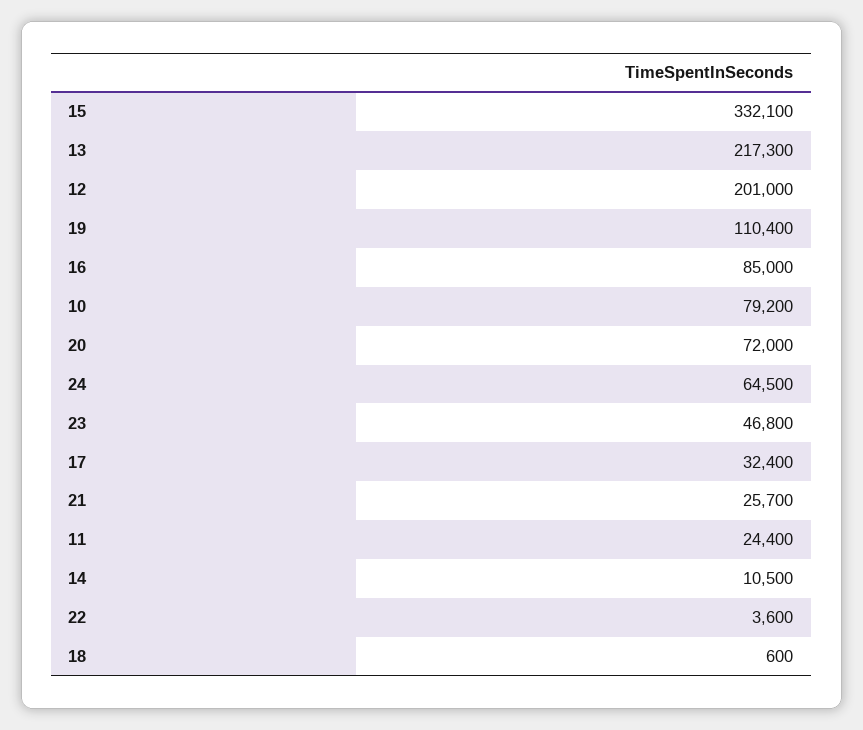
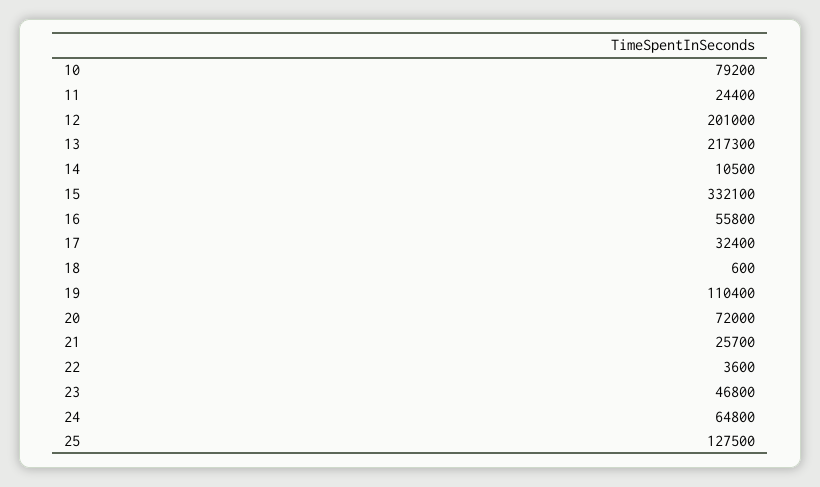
16: 85000 -> 55800
24: 64500 -> 64800
25: none -> 127500

